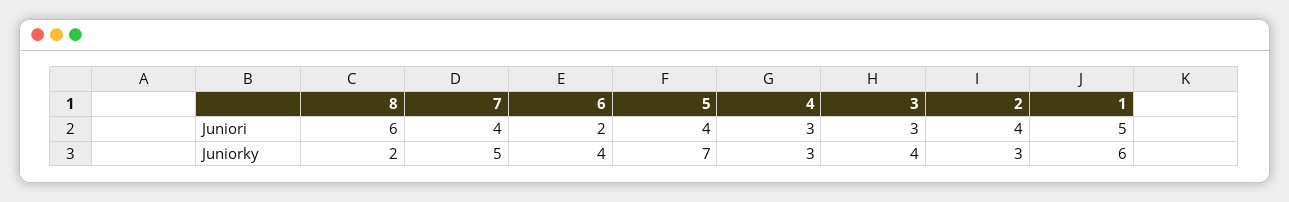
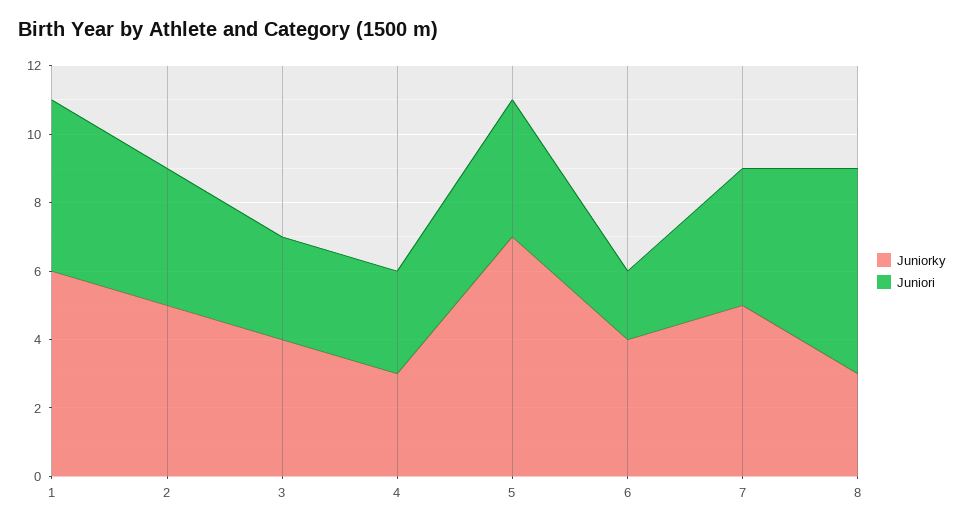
Juniorky, 8: 2 -> 3
Juniorky, 2: 3 -> 5

